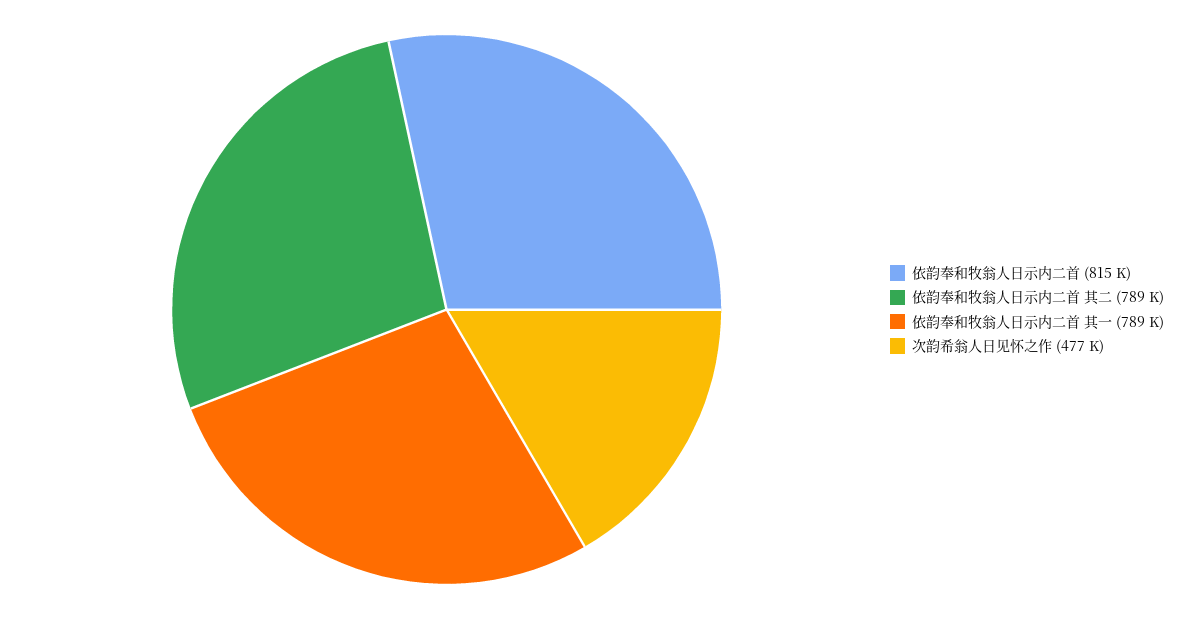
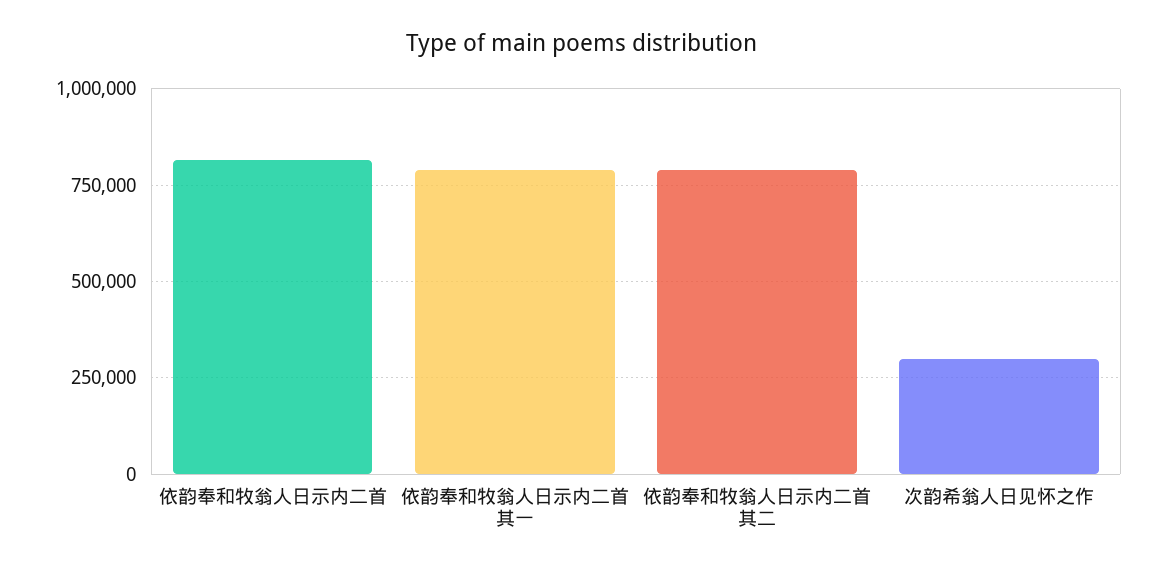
次韵希翁人日见怀之作: 477000 -> 300000

